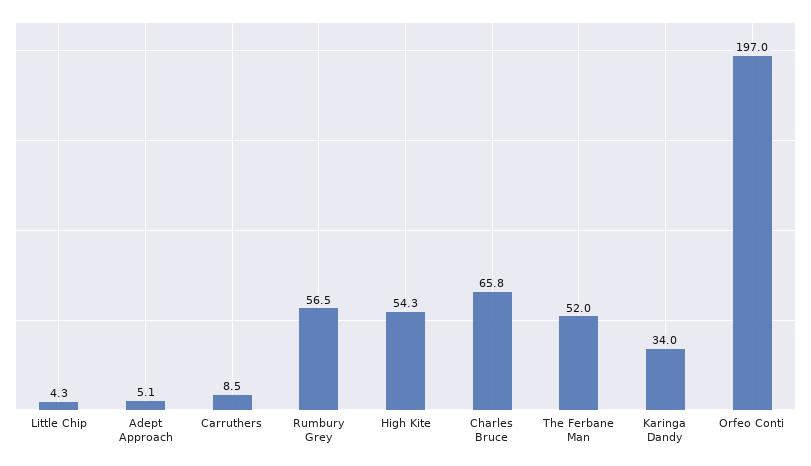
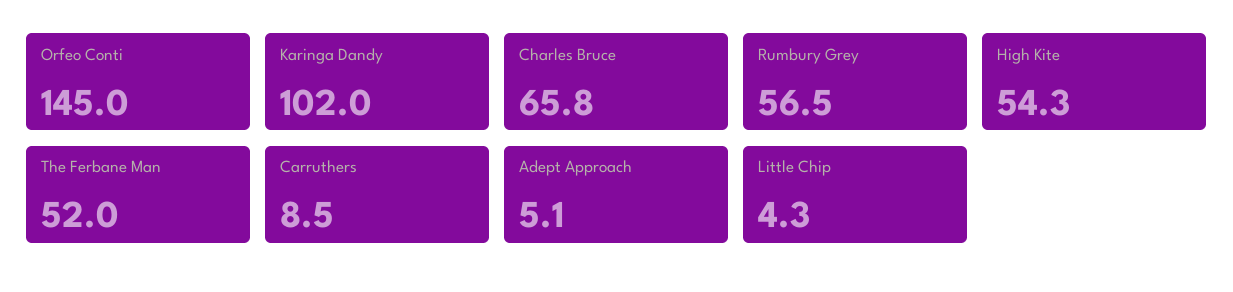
Karinga Dandy: 34 -> 102
Orfeo Conti: 197 -> 145

